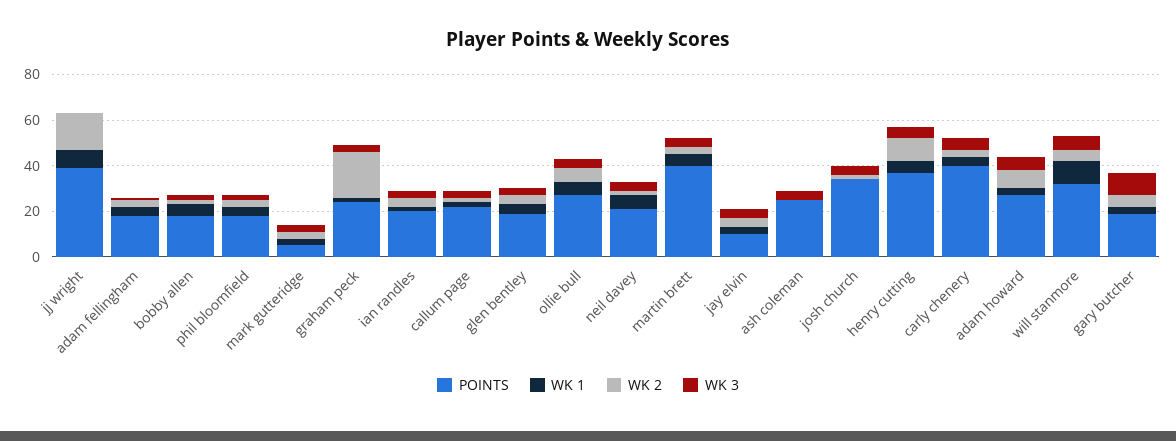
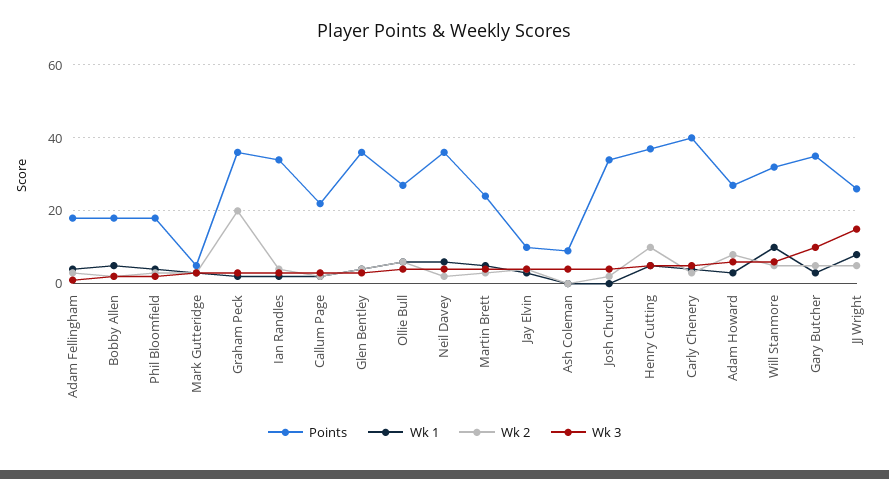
POINTS, jj wright: 40 -> 25
WK 2, jj wright: 15 -> 5
WK 3, jj wright: 0 -> 15
POINTS, graham peck: 25 -> 35
POINTS, ian randles: 20 -> 35
POINTS, glen bentley: 20 -> 35
POINTS, neil davey: 20 -> 35
POINTS, martin brett: 40 -> 25
POINTS, ash coleman: 25 -> 10
POINTS, gary butcher: 20 -> 35

